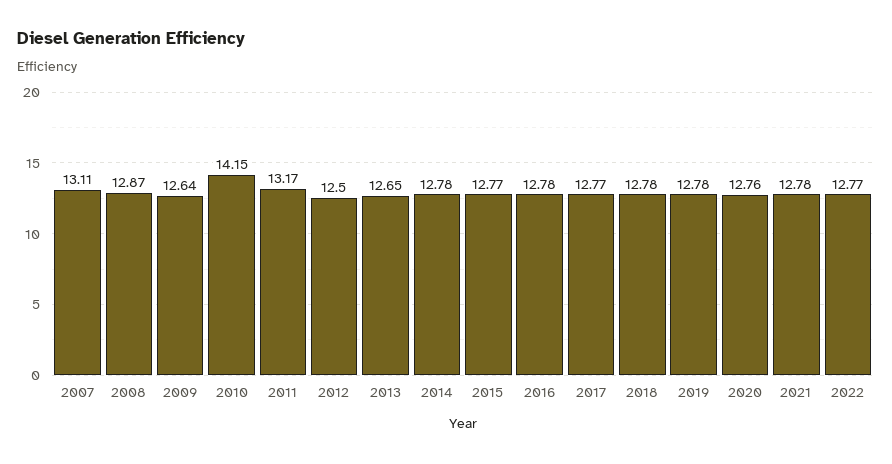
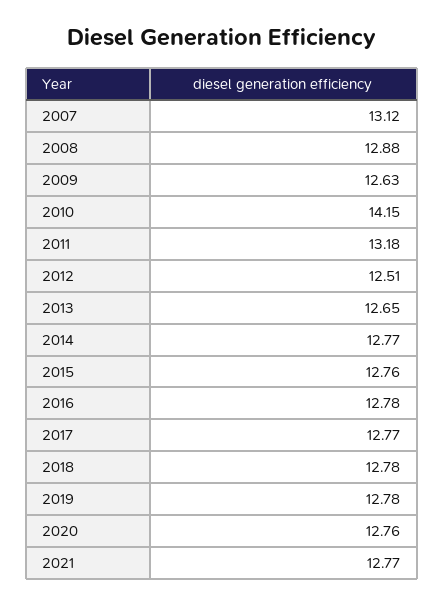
2007: 13.11 -> 13.12
2008: 12.87 -> 12.88
2009: 12.64 -> 12.63
2011: 13.17 -> 13.18
2012: 12.5 -> 12.51
2014: 12.78 -> 12.77
2015: 12.77 -> 12.76
2021: 12.78 -> 12.77
2022: 12.77 -> none

